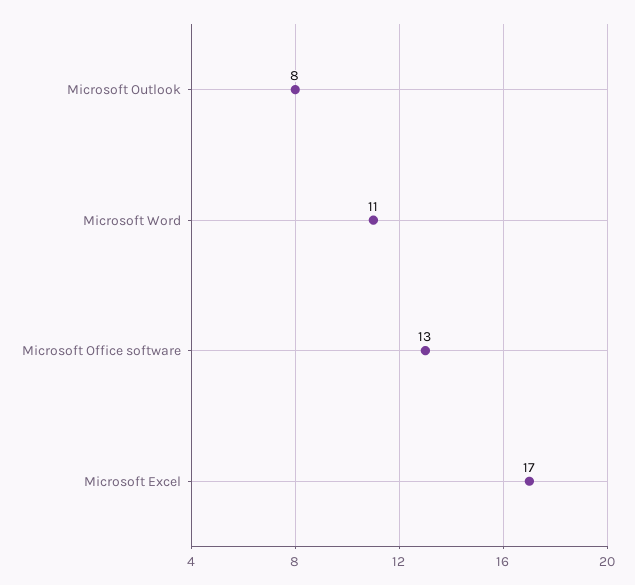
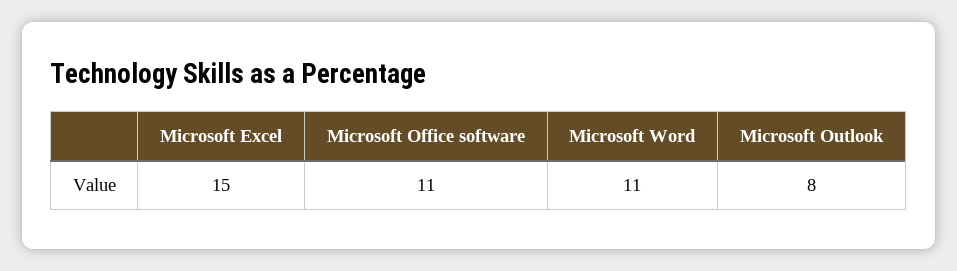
Microsoft Office software: 13 -> 11
Microsoft Excel: 17 -> 15

